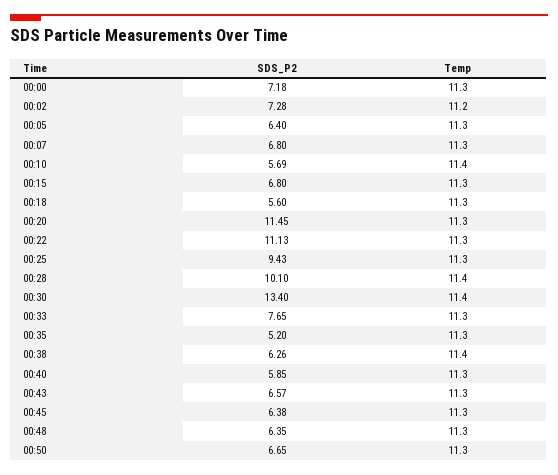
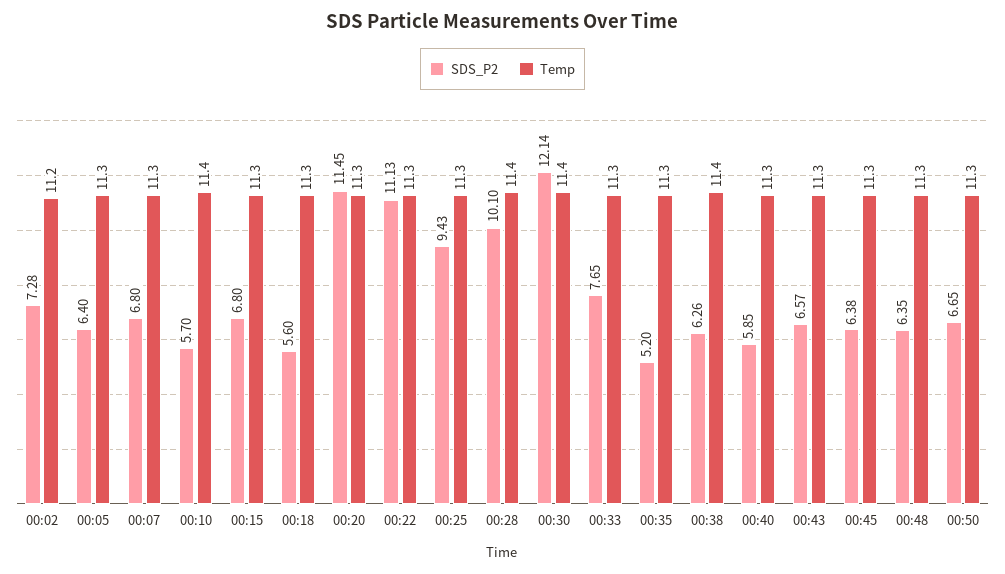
SDS_P2, 00:00: 7.18 -> none
Temp, 00:00: 11.3 -> none
SDS_P2, 00:10: 5.69 -> 5.7
SDS_P2, 00:30: 13.4 -> 12.14

